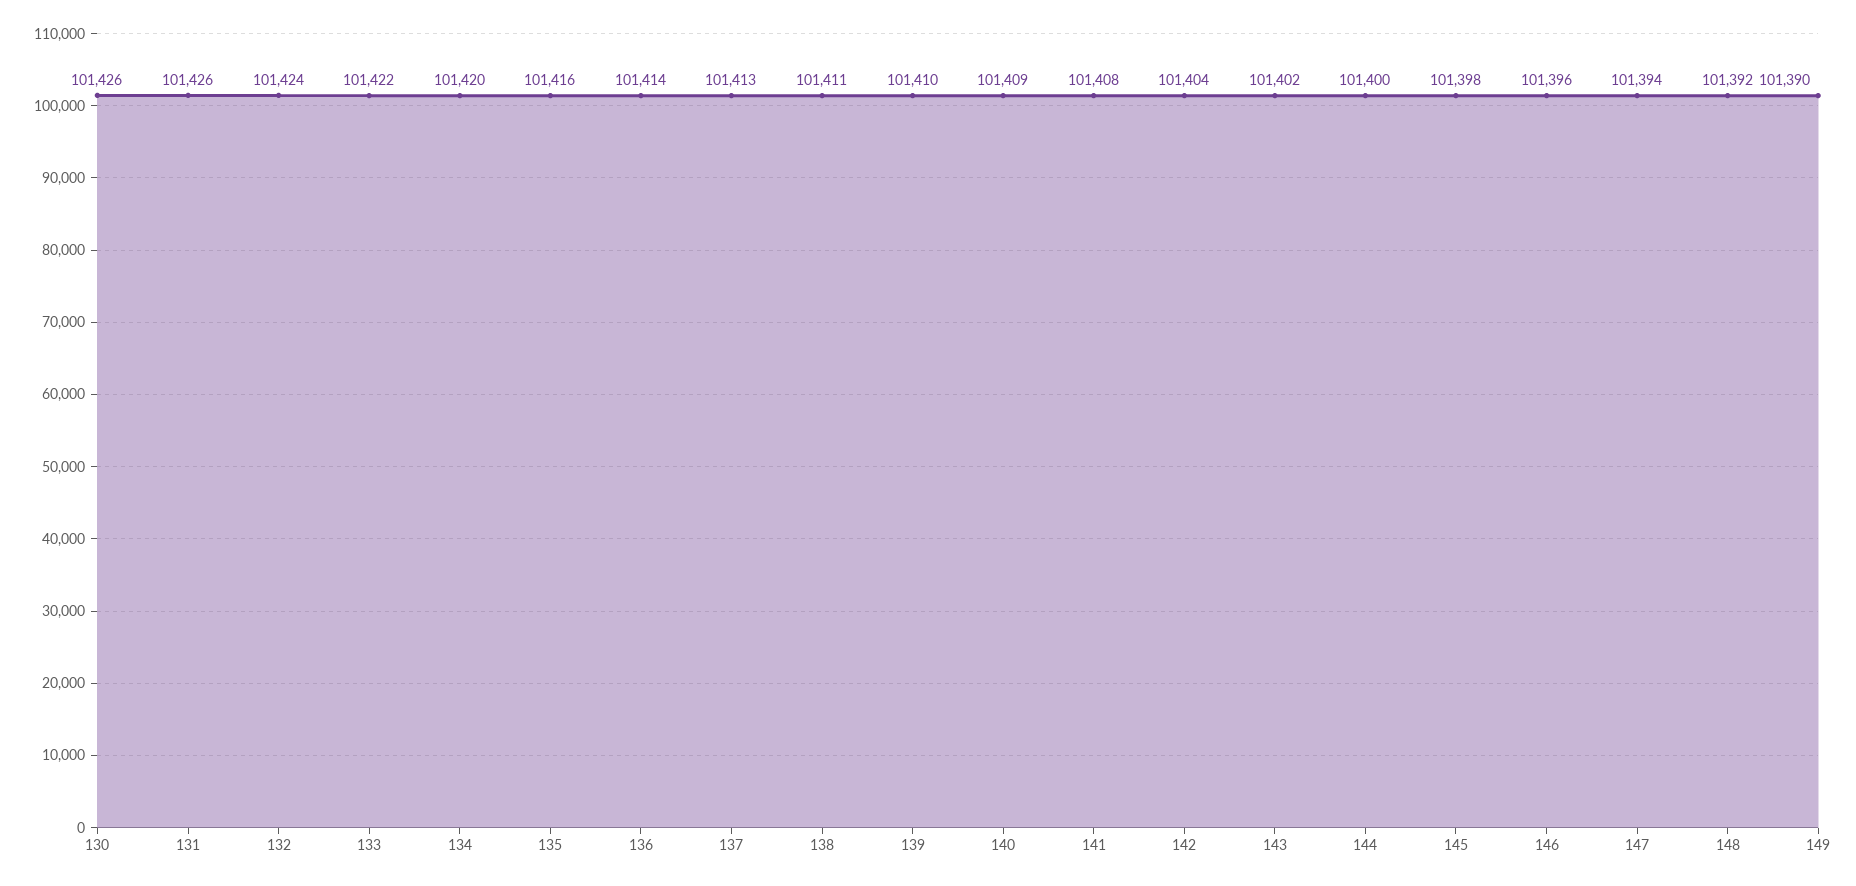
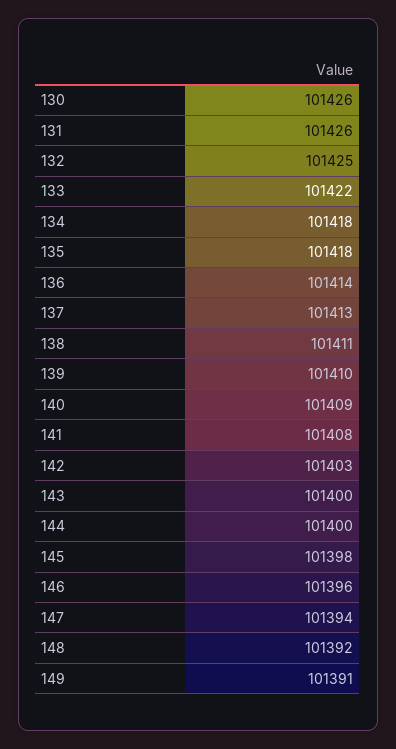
132: 101424 -> 101425
134: 101420 -> 101418
135: 101416 -> 101418
142: 101404 -> 101403
143: 101402 -> 101400
149: 101390 -> 101391

